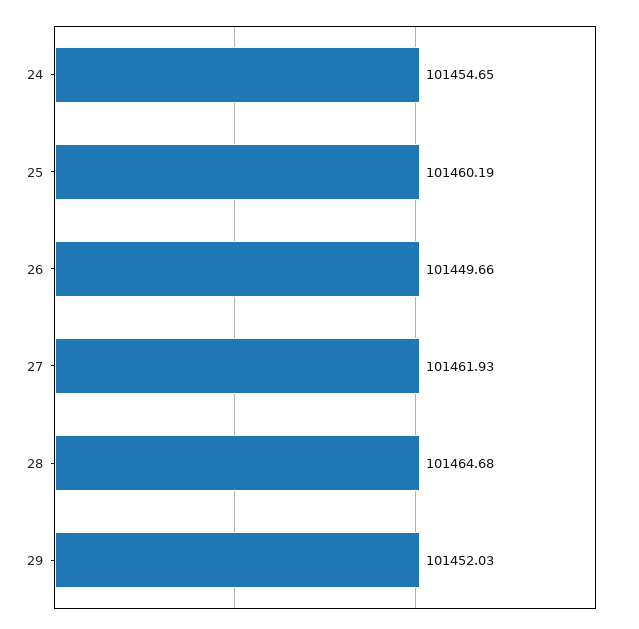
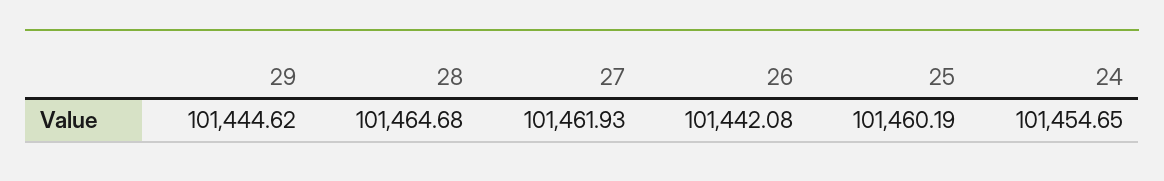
26: 101449.66 -> 101442.08
29: 101452.03 -> 101444.62

